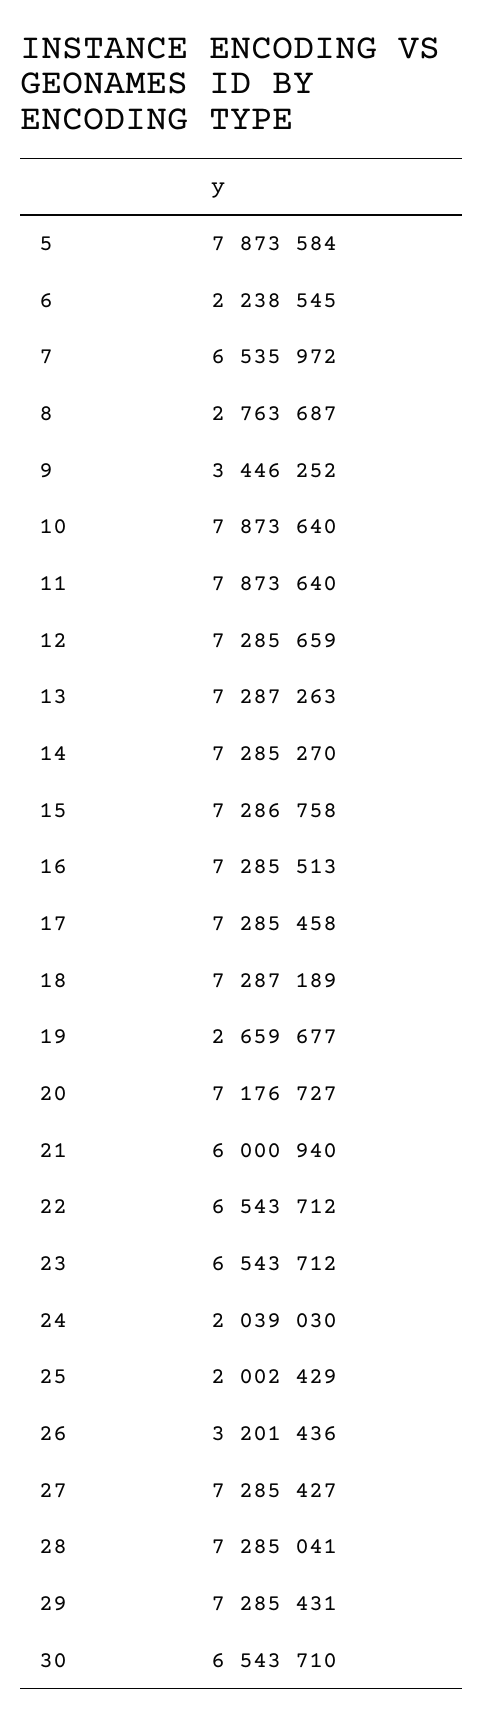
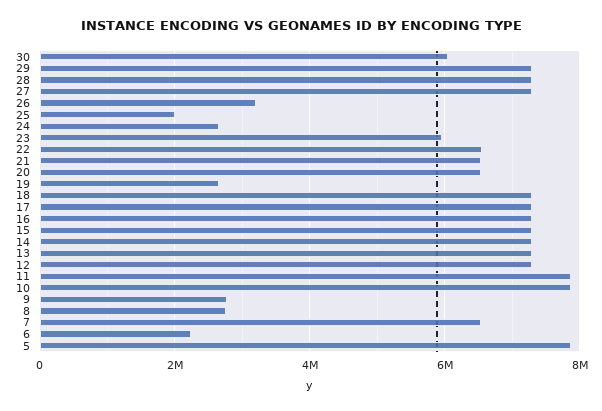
9: 3446252 -> 2800000
20: 7176727 -> 6600000
21: 6000940 -> 6600000
23: 6543712 -> 6000000
24: 2039030 -> 2600000
30: 6543710 -> 6000000

